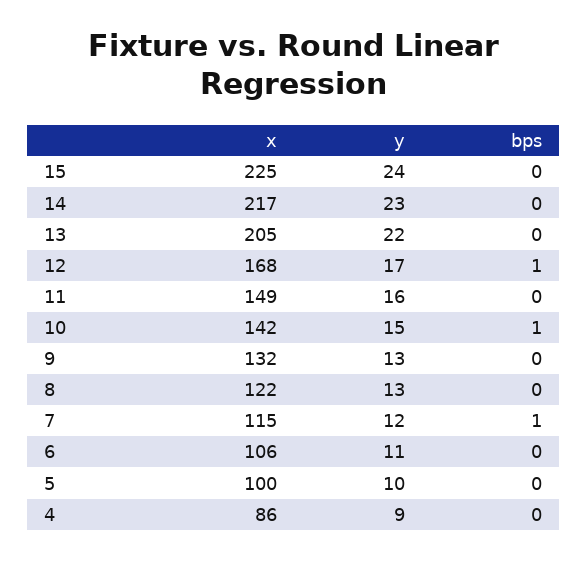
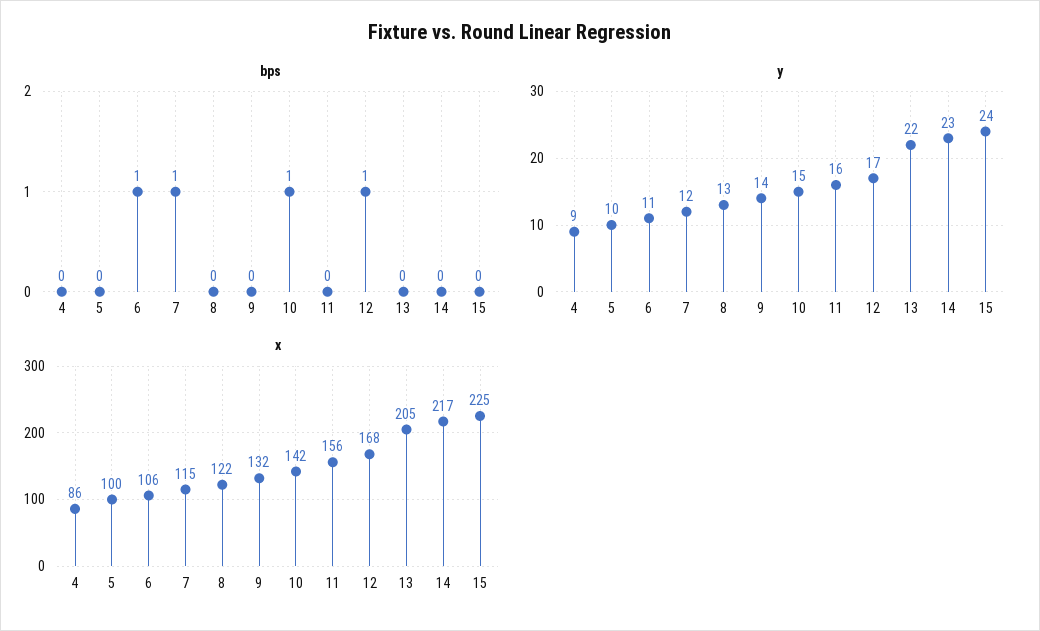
x, 11: 149 -> 156
y, 9: 13 -> 14
bps, 6: 0 -> 1

